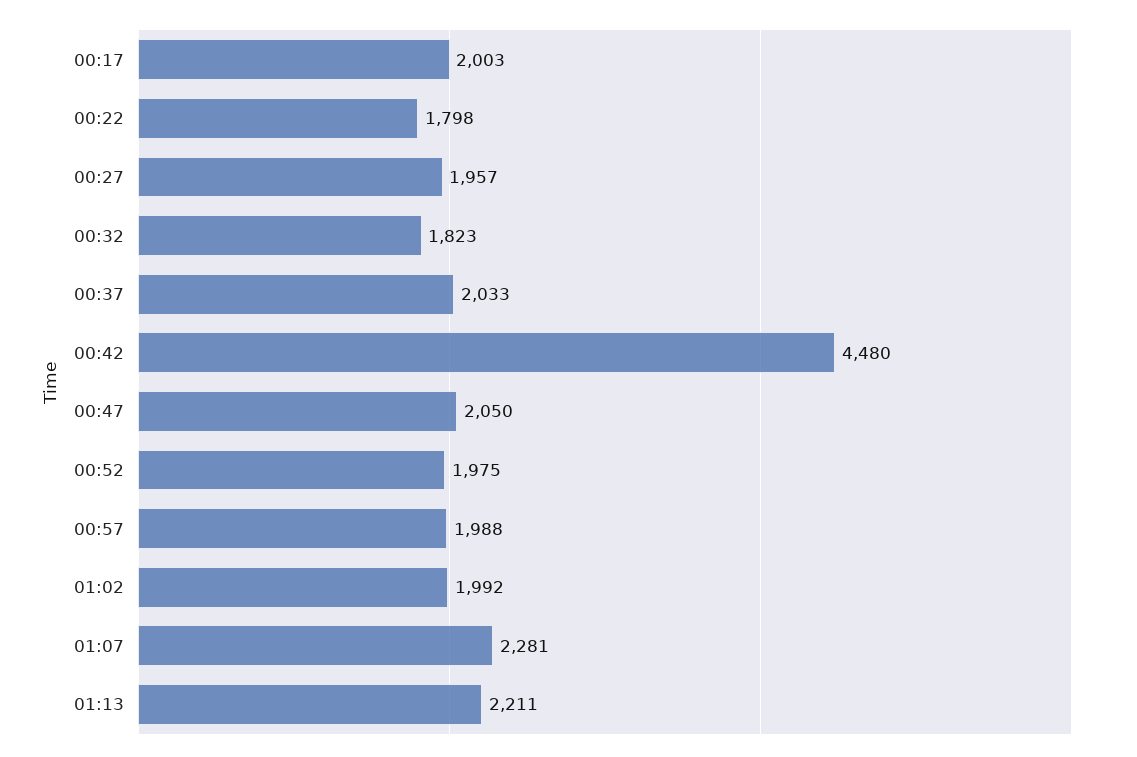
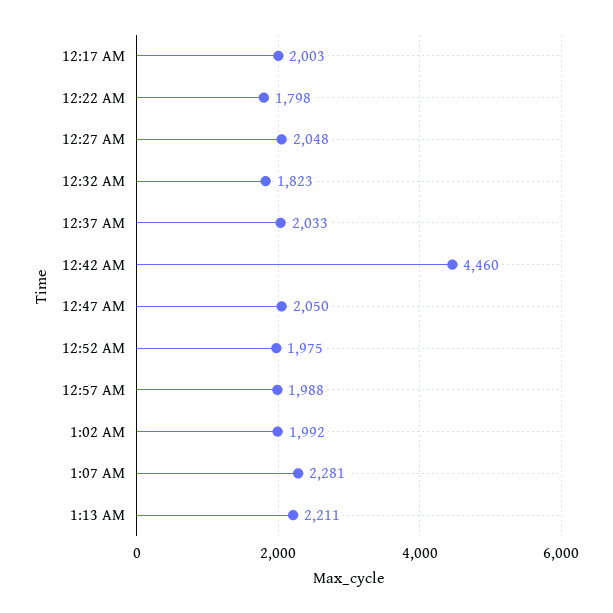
00:27: 1957 -> 2048
00:42: 4480 -> 4460

